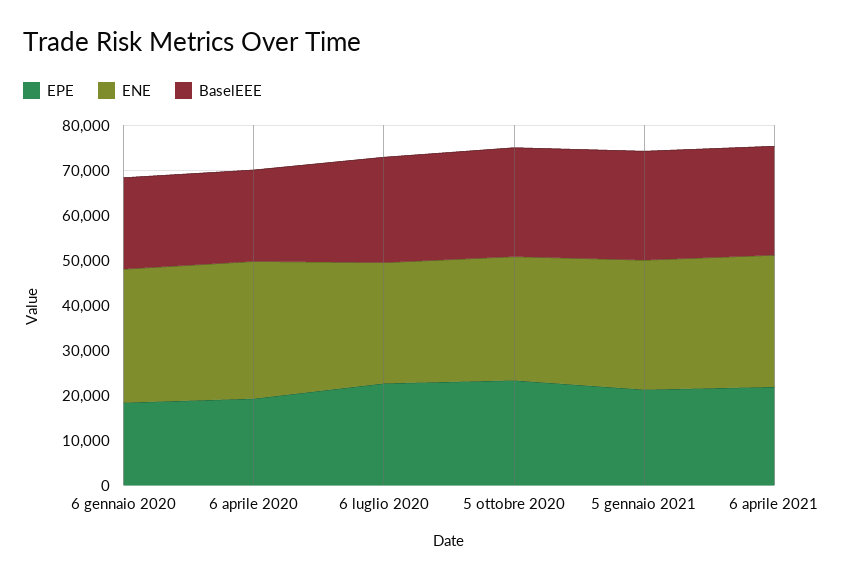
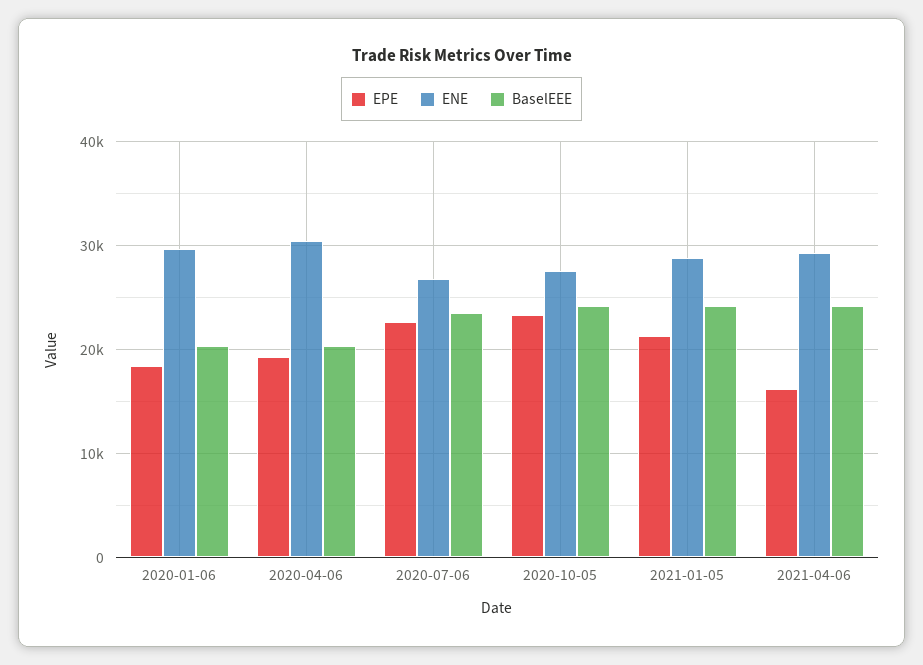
EPE, 6 aprile 2021: 22000 -> 16000

